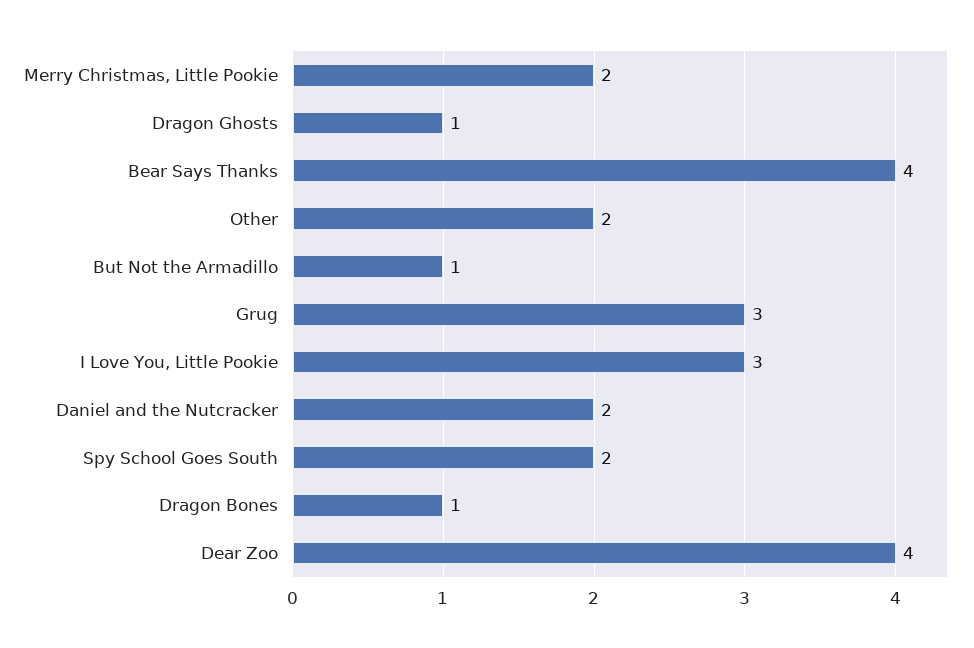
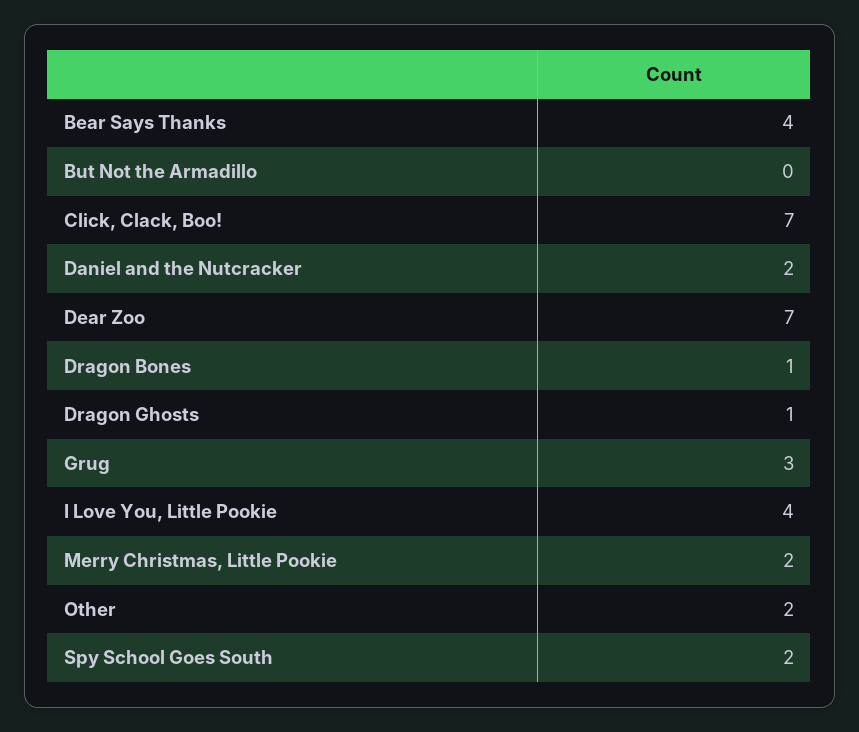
But Not the Armadillo: 1 -> 0
I Love You, Little Pookie: 3 -> 4
Dear Zoo: 4 -> 7
Click, Clack, Boo!: none -> 7

